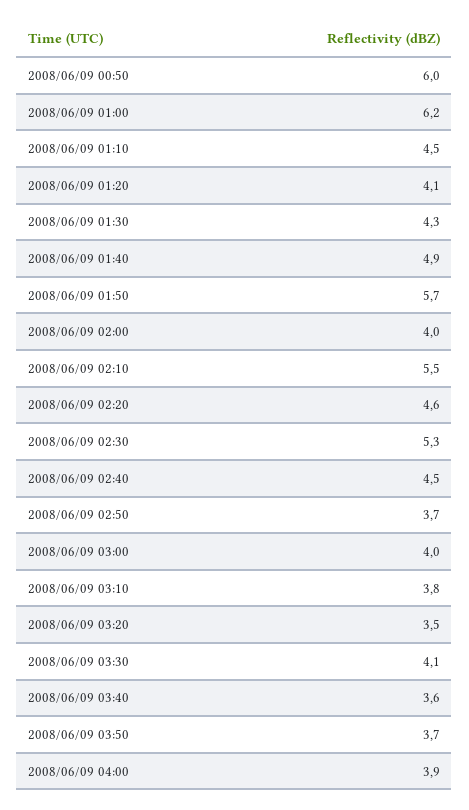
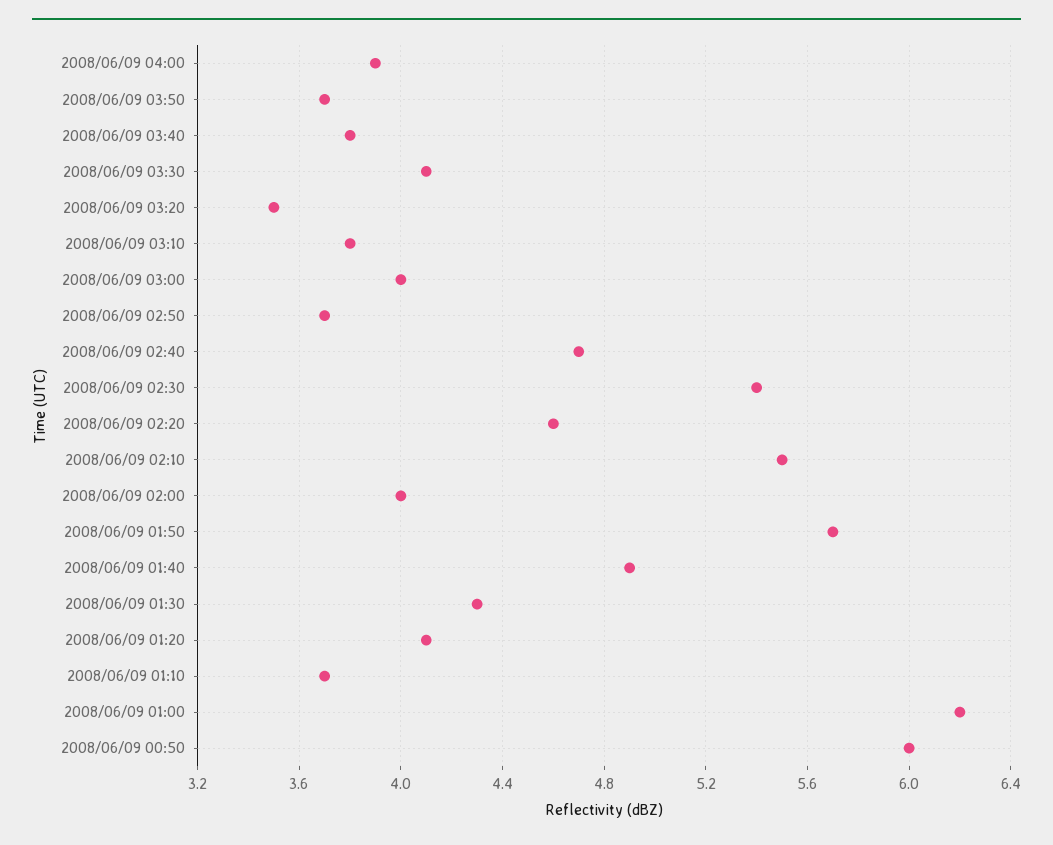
2008/06/09 01:10: 4.5 -> 3.7
2008/06/09 02:30: 5.3 -> 5.4
2008/06/09 02:40: 4.5 -> 4.7
2008/06/09 03:40: 3.6 -> 3.8

